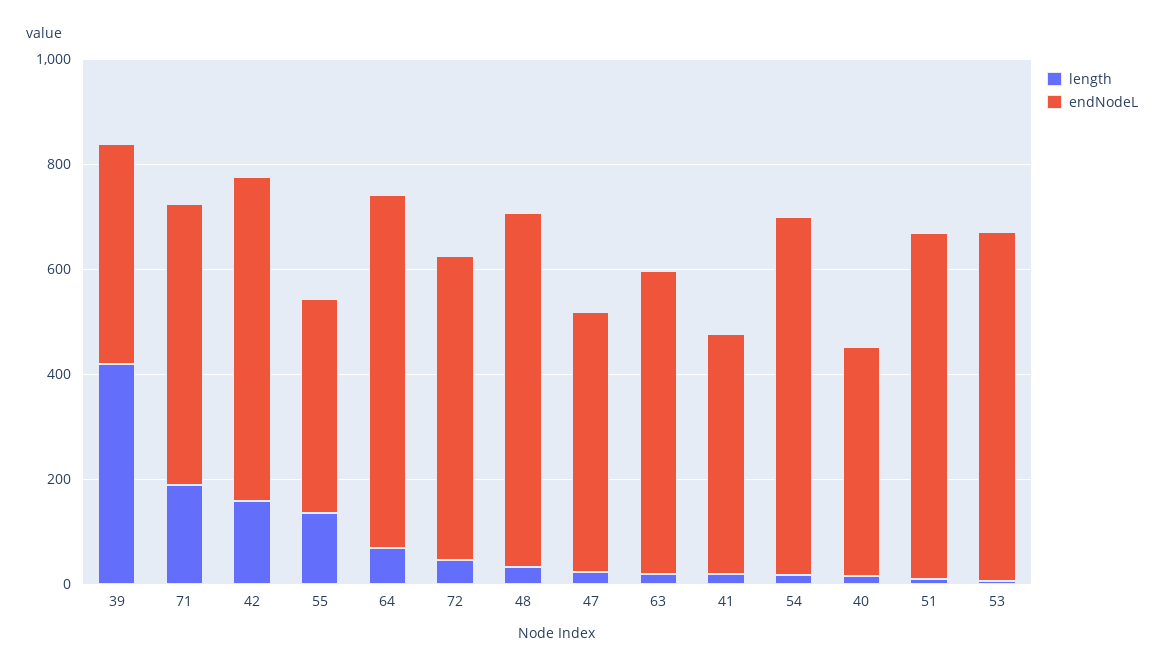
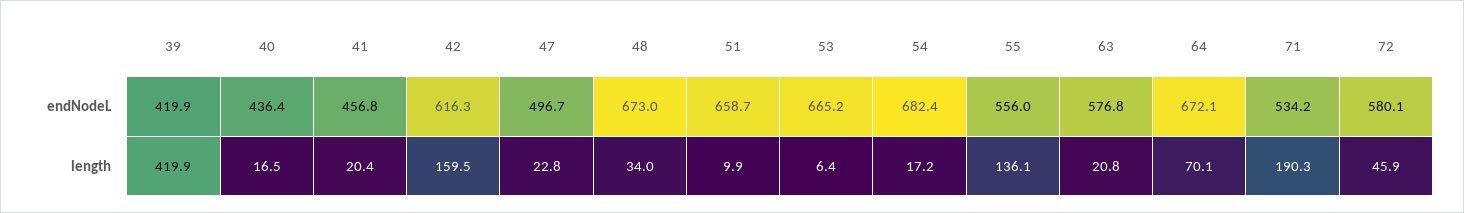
endNodeL, 55: 400 -> 556

